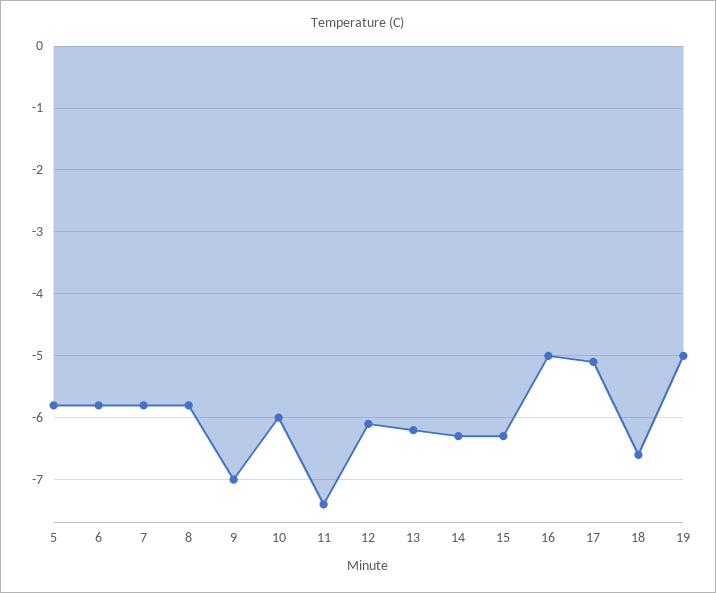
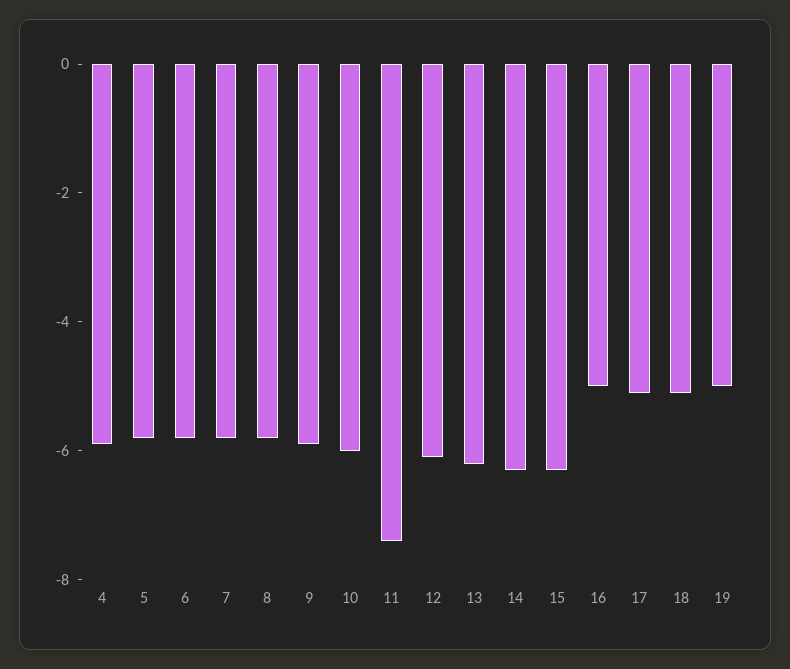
9: -7 -> -6
18: -6.6 -> -5
4: none -> -6

